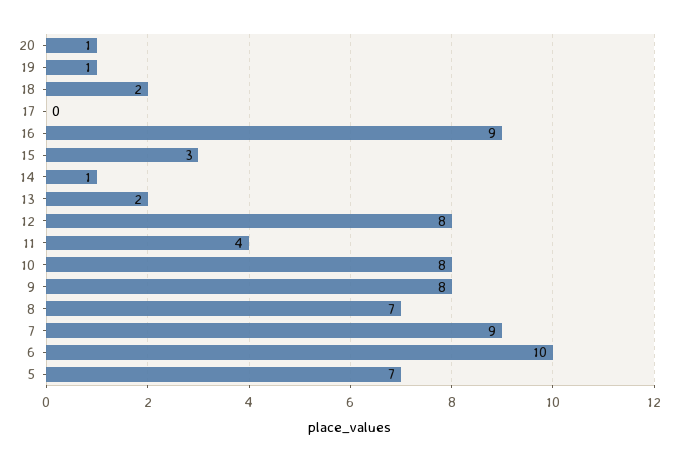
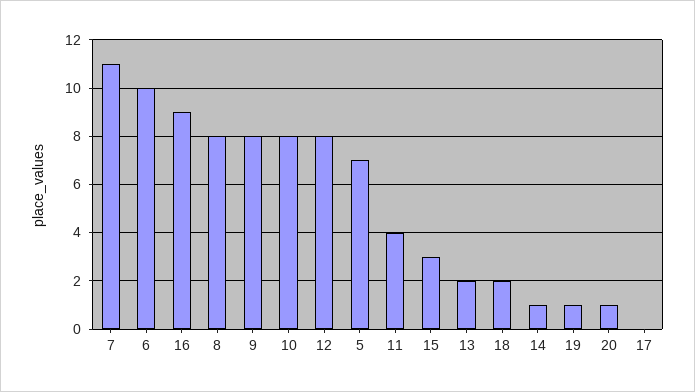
8: 7 -> 8
7: 9 -> 11

